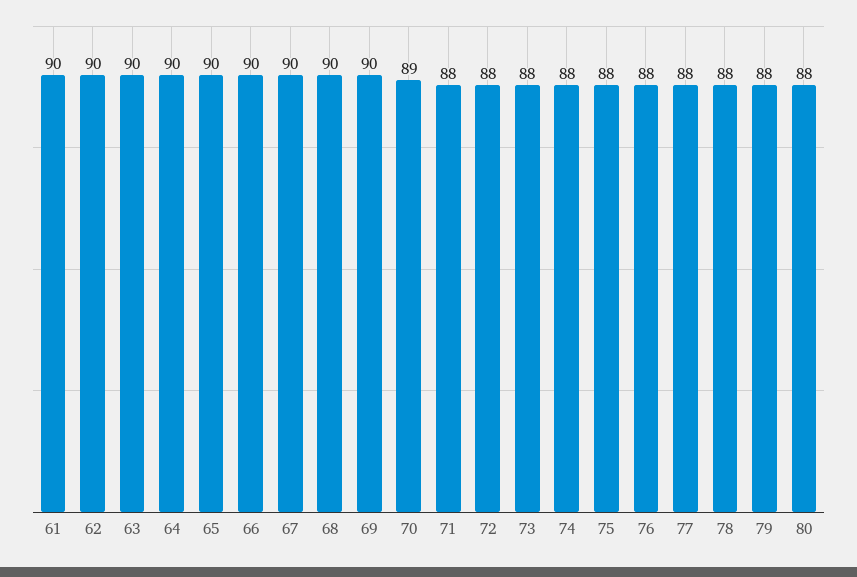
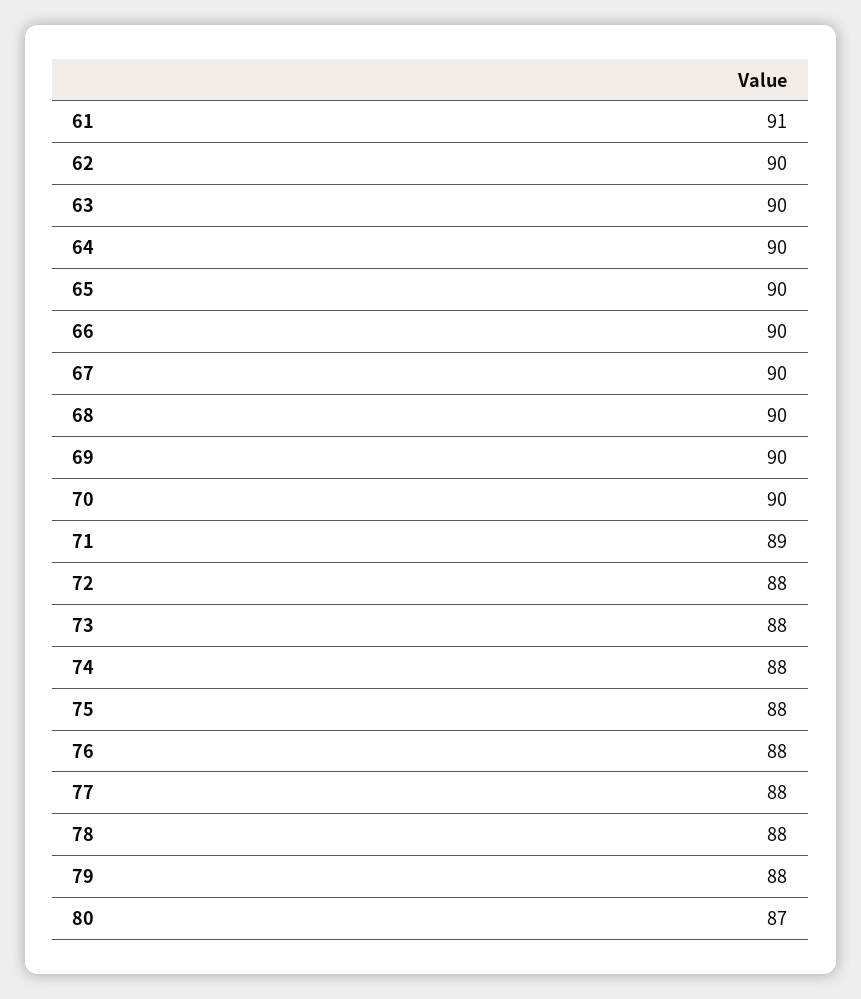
61: 90 -> 91
70: 89 -> 90
71: 88 -> 89
80: 88 -> 87

